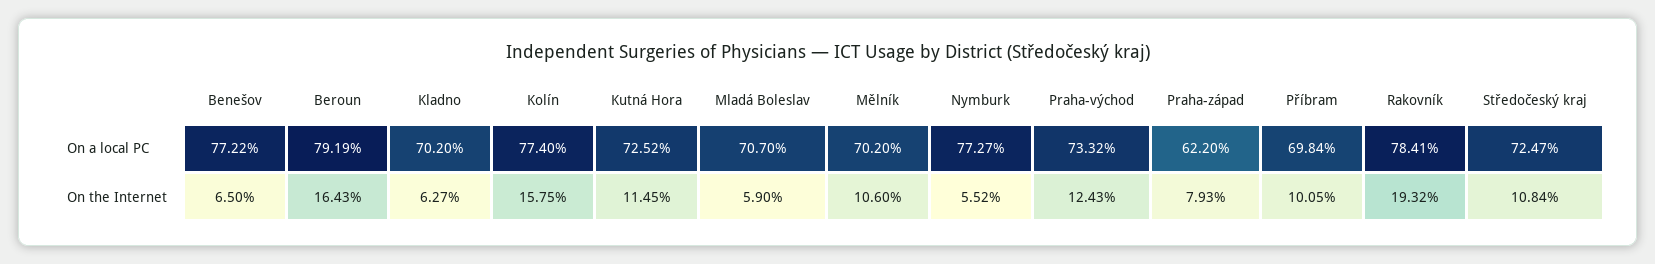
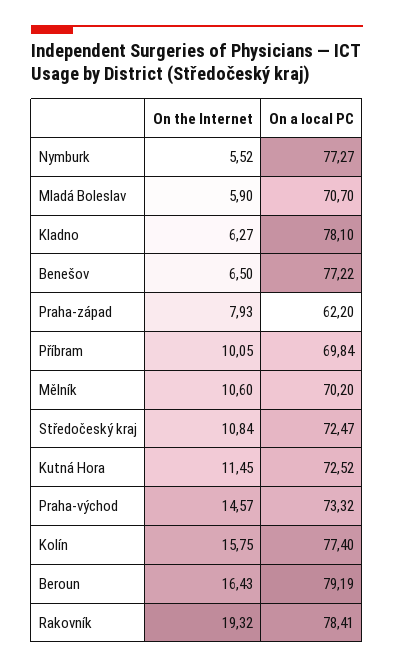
Kladno, On a local PC: 70.2 -> 78.1
Praha-východ, On the Internet: 12.43 -> 14.57

